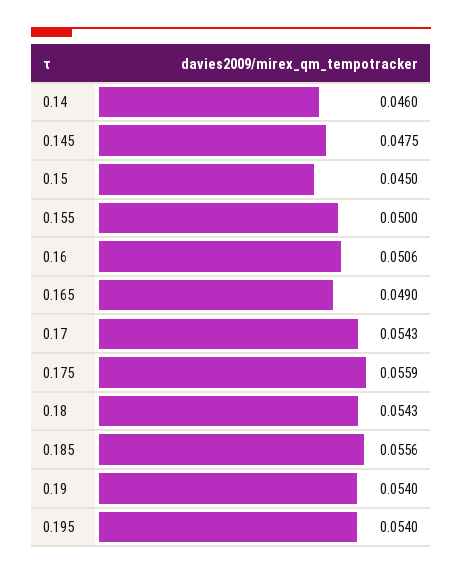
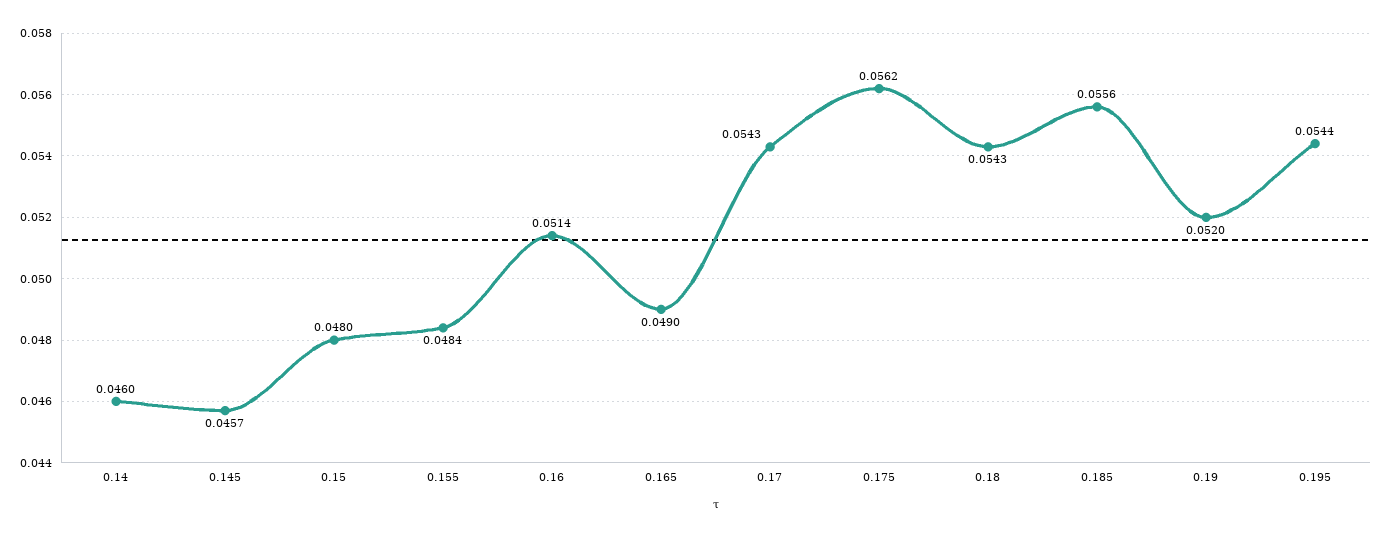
0.145: 0.0475 -> 0.0457
0.15: 0.045 -> 0.048
0.155: 0.05 -> 0.0484
0.16: 0.0506 -> 0.0514
0.175: 0.0559 -> 0.0562
0.19: 0.054 -> 0.052
0.195: 0.054 -> 0.0544

